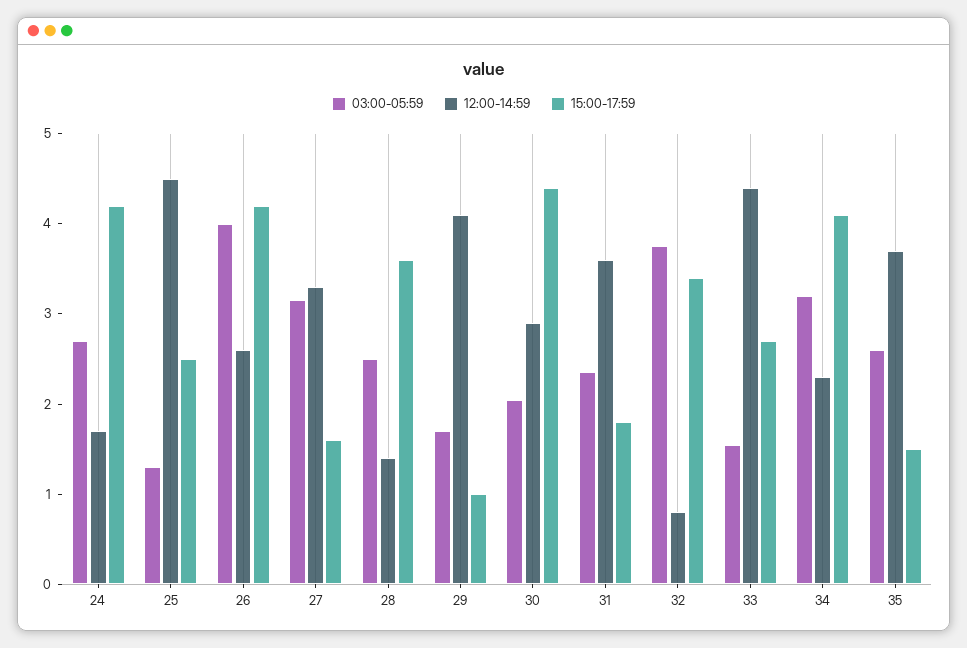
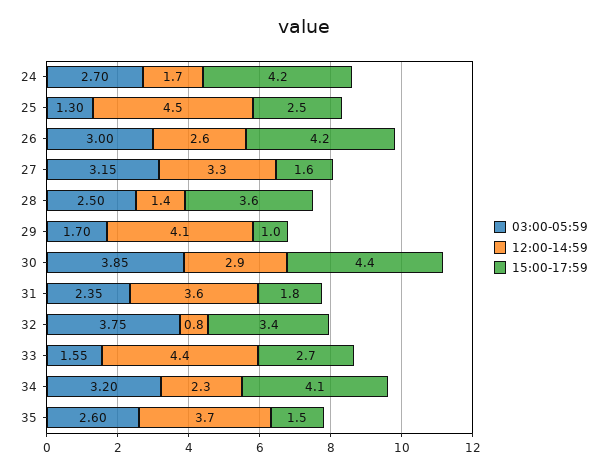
03:00-05:59, 26: 4 -> 3
03:00-05:59, 30: 2 -> 3.85

